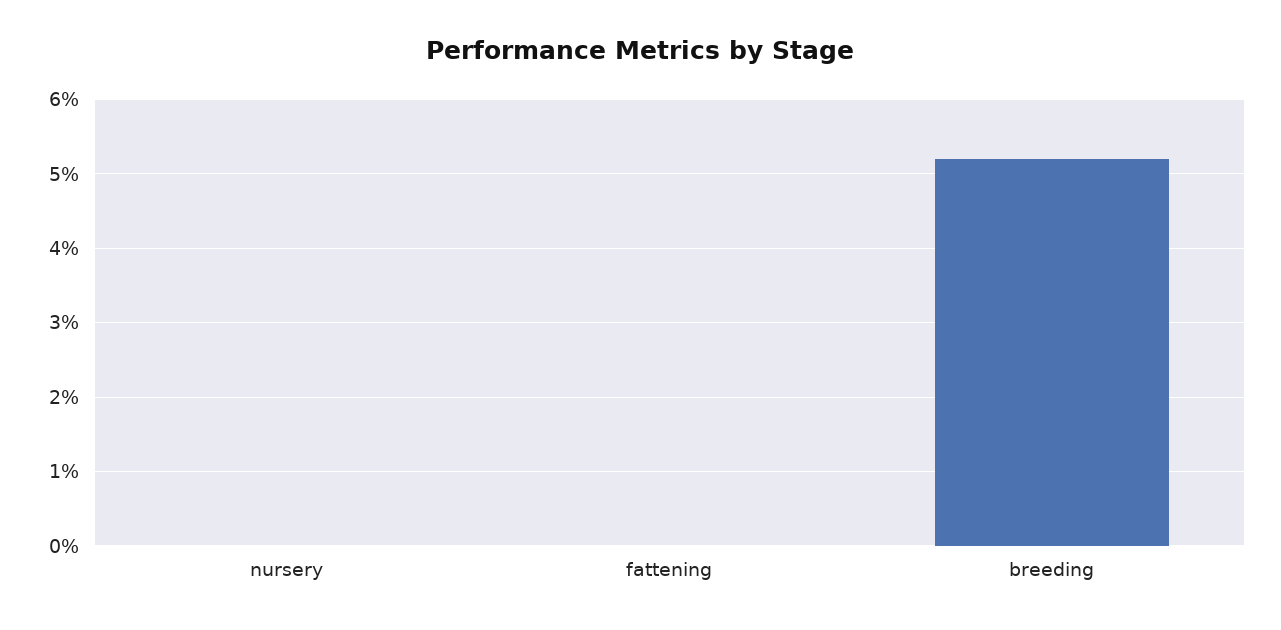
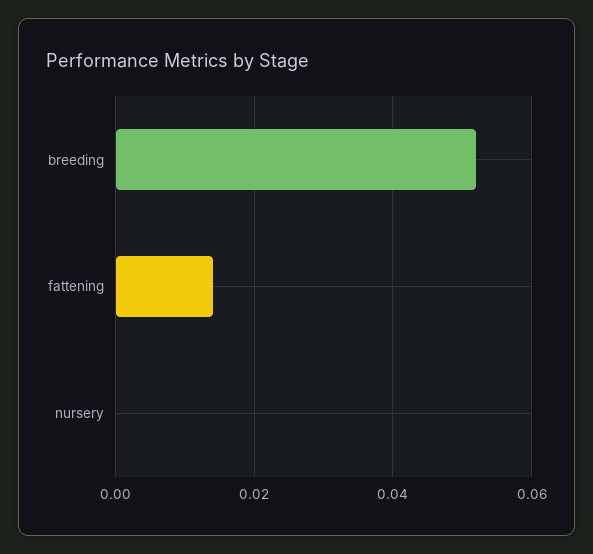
fattening: 0 -> 0.015

